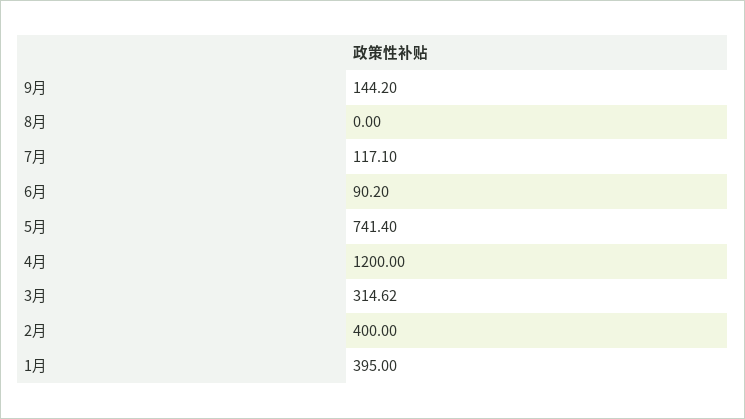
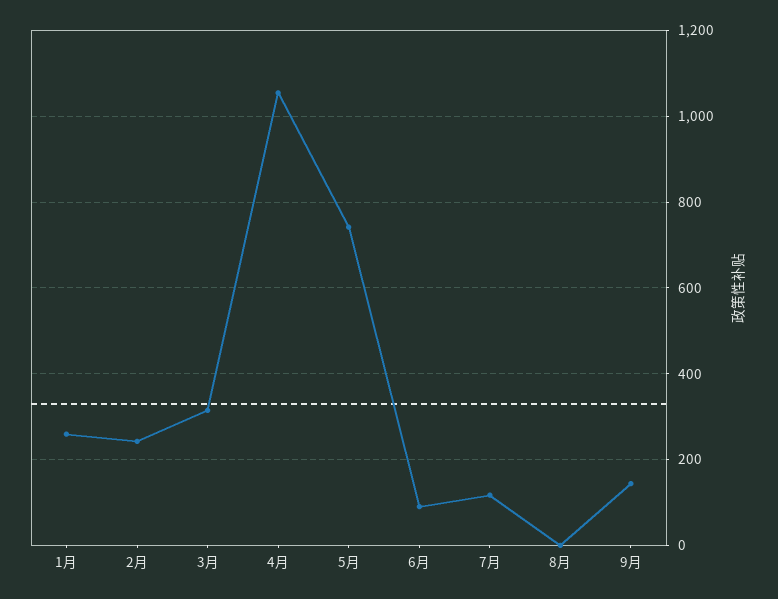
4月: 1200 -> 1060
2月: 400 -> 240
1月: 395 -> 260

